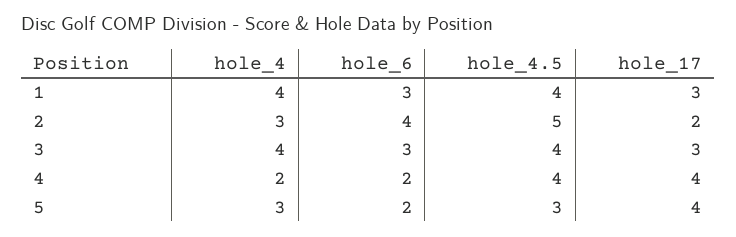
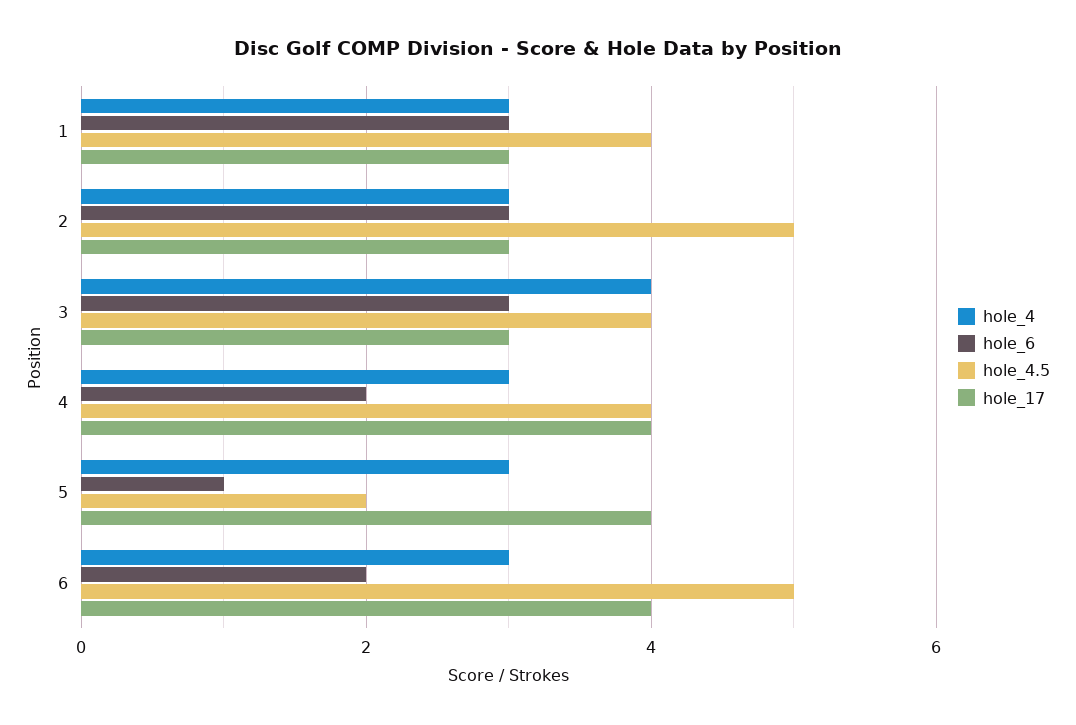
hole_4, 1: 4 -> 3
hole_6, 2: 4 -> 3
hole_17, 2: 2 -> 3
hole_4, 4: 2 -> 3
hole_6, 5: 2 -> 1
hole_4.5, 5: 3 -> 2
hole_4, 6: none -> 3
hole_6, 6: none -> 2
hole_4.5, 6: none -> 5
hole_17, 6: none -> 4

